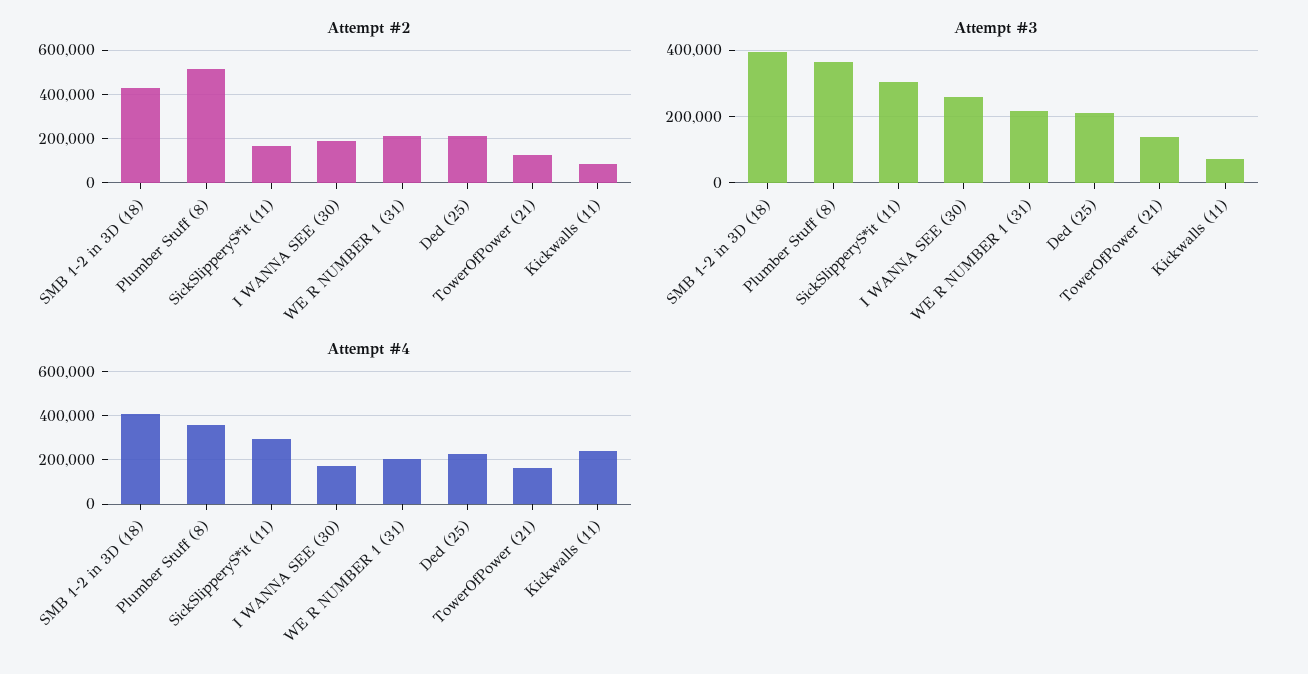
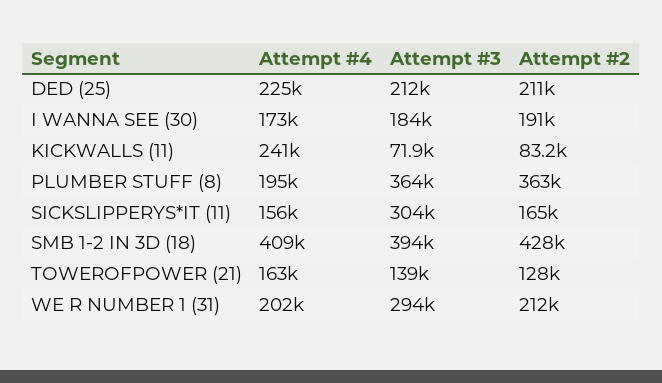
Attempt #2, Plumber Stuff (8): 500000 -> 363000
Attempt #3, I WANNA SEE (30): 260000 -> 184000
Attempt #3, WE R NUMBER 1 (31): 220000 -> 294000
Attempt #4, Plumber Stuff (8): 350000 -> 195000
Attempt #4, SickSlipperyS*it (11): 300000 -> 156000

